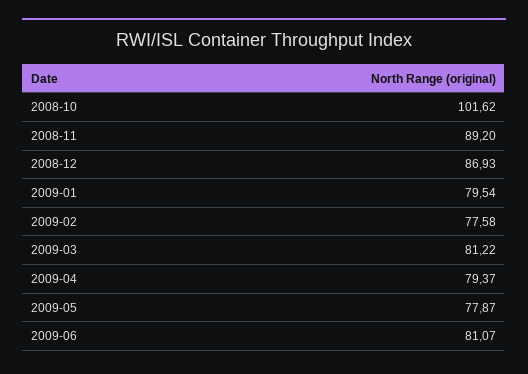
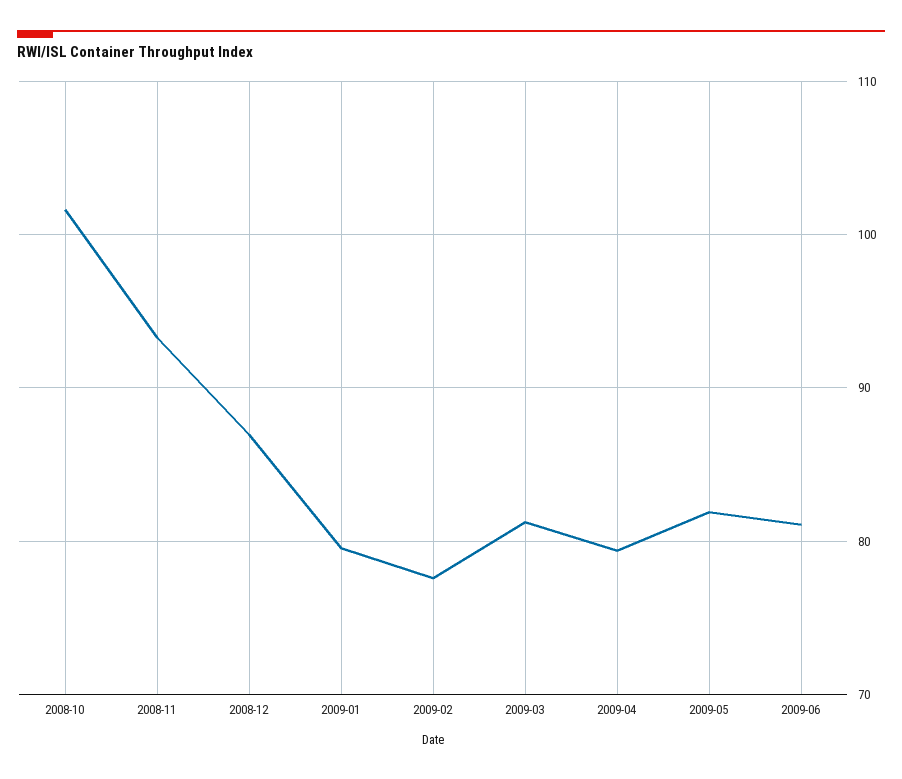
2008-11: 89.2 -> 93
2009-05: 77.87 -> 82

